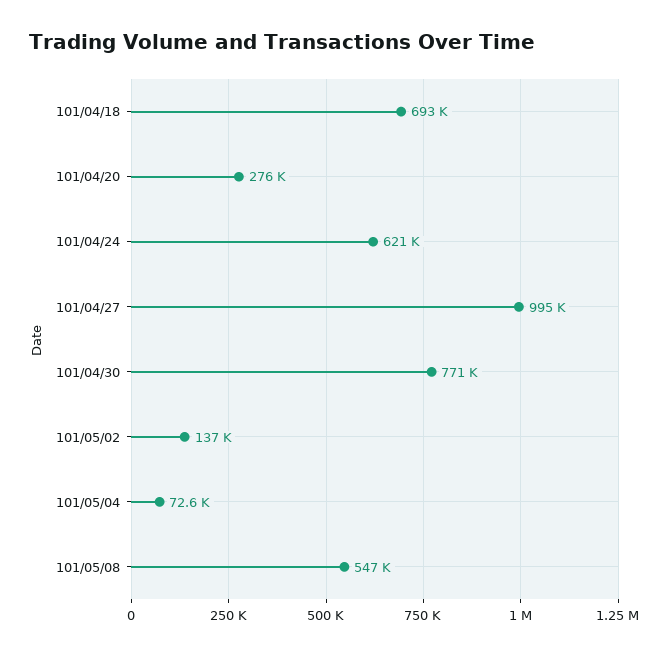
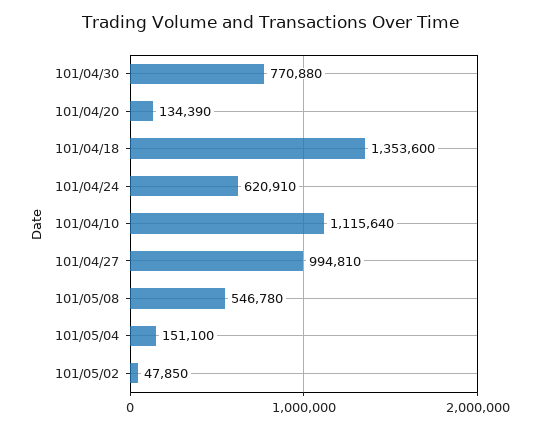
101/04/18: 693000 -> 1353600
101/04/20: 276000 -> 134390
101/05/02: 137000 -> 47850
101/05/04: 72600 -> 151100
101/04/10: none -> 1115640

